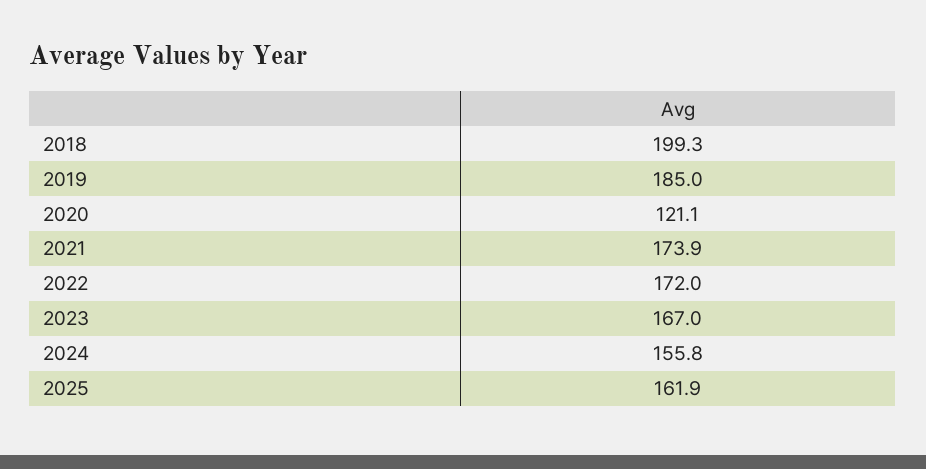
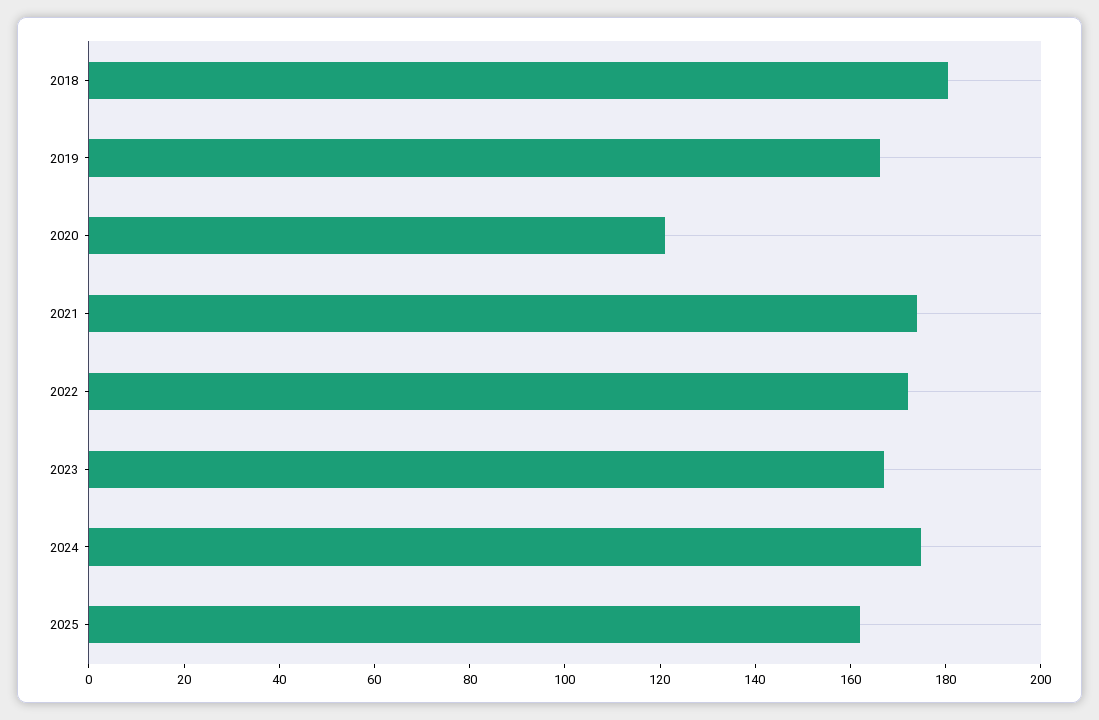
2018: 199.3 -> 180
2019: 185 -> 165
2024: 155.8 -> 175

